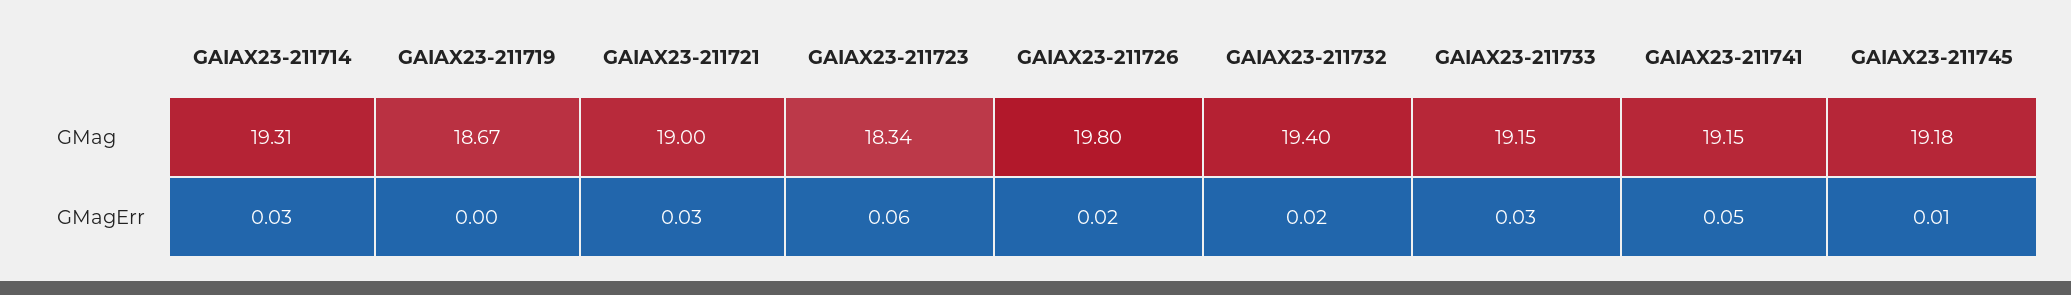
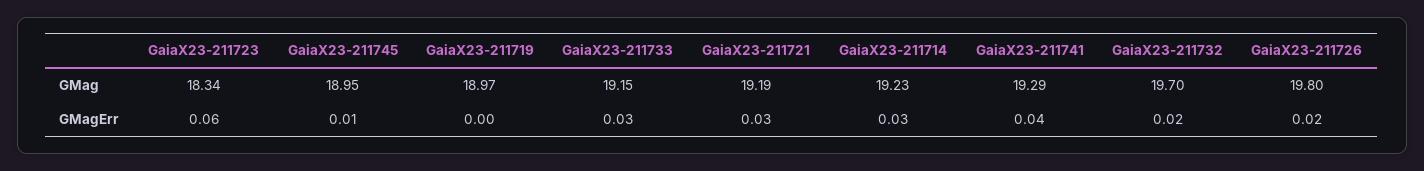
GAIAX23-211714, GMag: 19.31 -> 19.23
GAIAX23-211719, GMag: 18.67 -> 18.97
GAIAX23-211721, GMag: 19 -> 19.19
GAIAX23-211732, GMag: 19.4 -> 19.7
GAIAX23-211741, GMag: 19.15 -> 19.29
GAIAX23-211745, GMag: 19.18 -> 18.95
GAIAX23-211741, GMagErr: 0.05 -> 0.04

